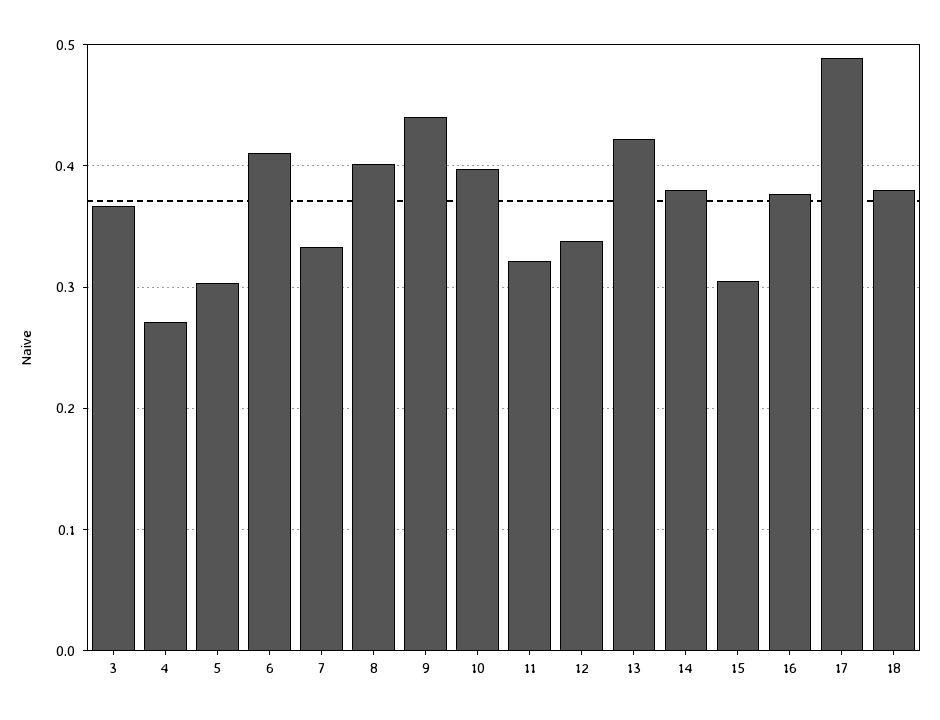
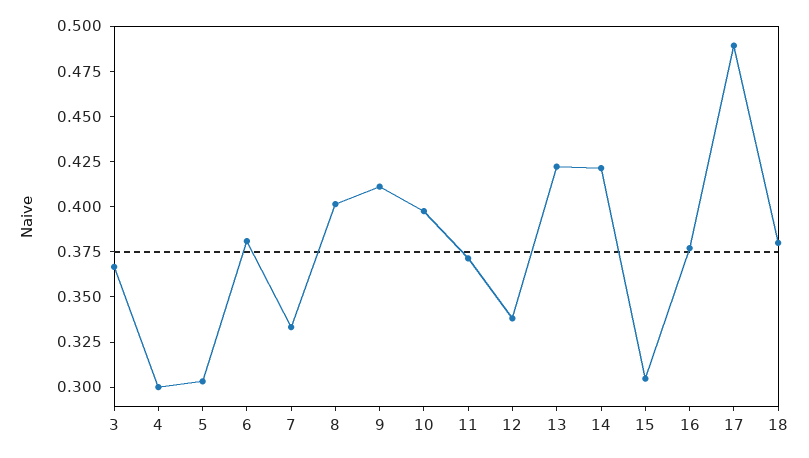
4: 0.27 -> 0.3
6: 0.41 -> 0.38
9: 0.44 -> 0.41
11: 0.32 -> 0.37
14: 0.38 -> 0.42

